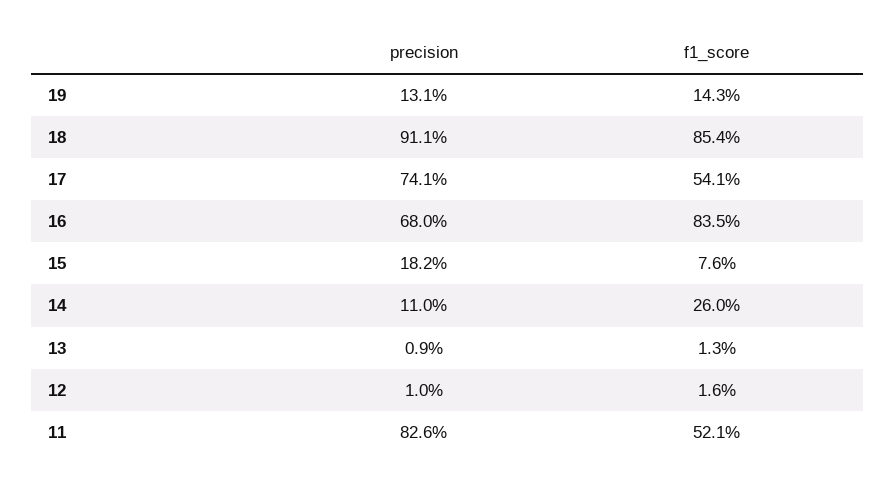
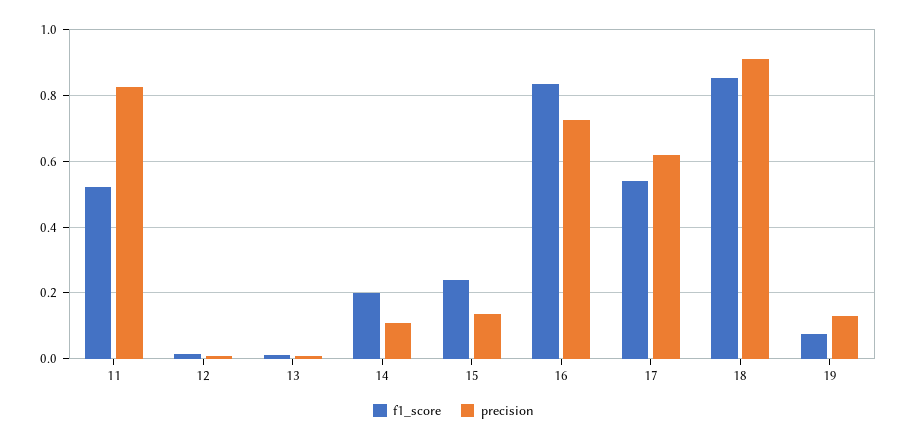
f1_score, 19: 0.143 -> 0.08
precision, 17: 0.741 -> 0.62
precision, 16: 0.68 -> 0.72
precision, 15: 0.182 -> 0.14
f1_score, 15: 0.076 -> 0.24
f1_score, 14: 0.26 -> 0.2

